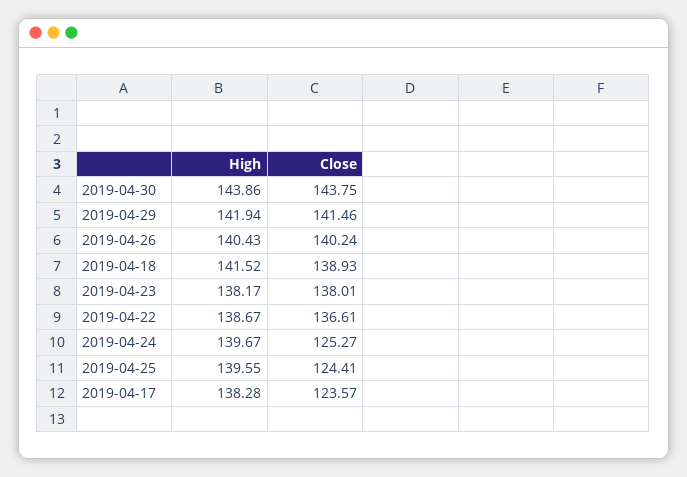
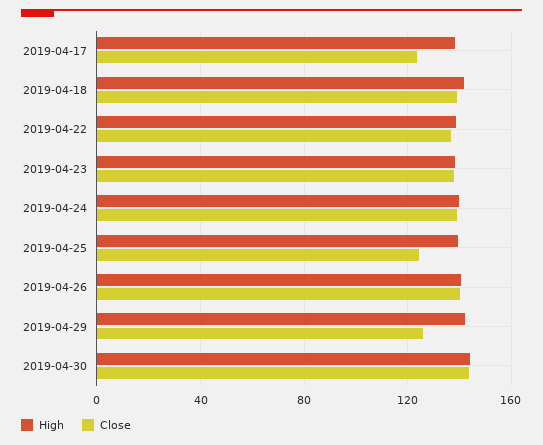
Close, 2019-04-29: 141.46 -> 125
Close, 2019-04-24: 125.27 -> 140

